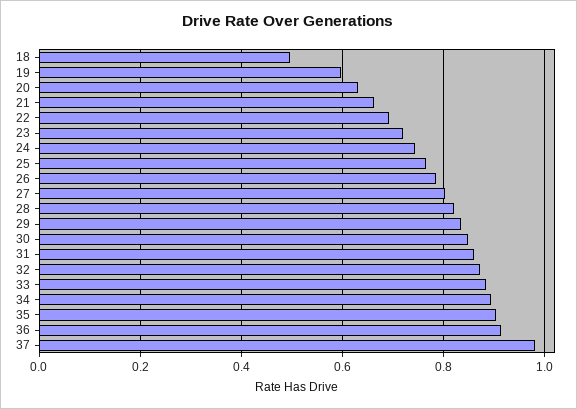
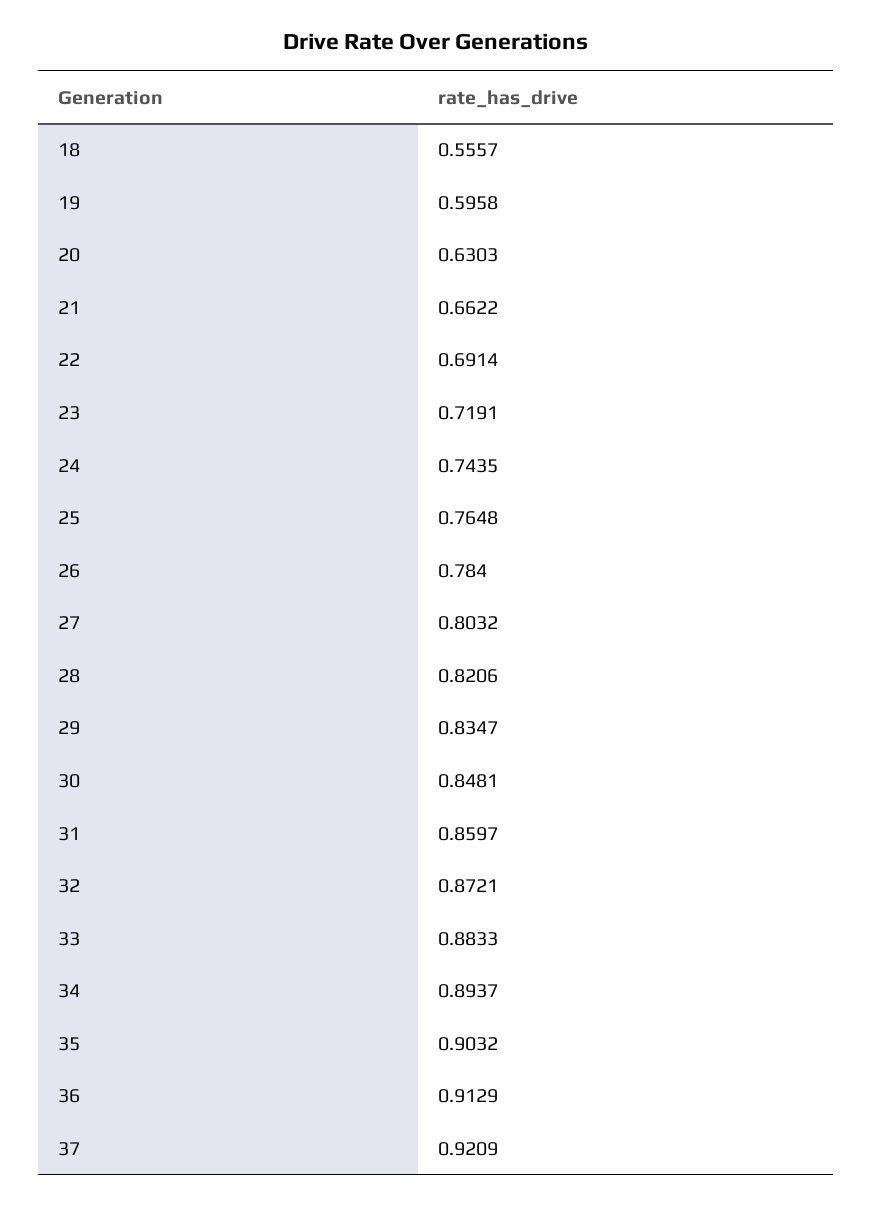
18: 0.5 -> 0.5557
37: 0.98 -> 0.9209

